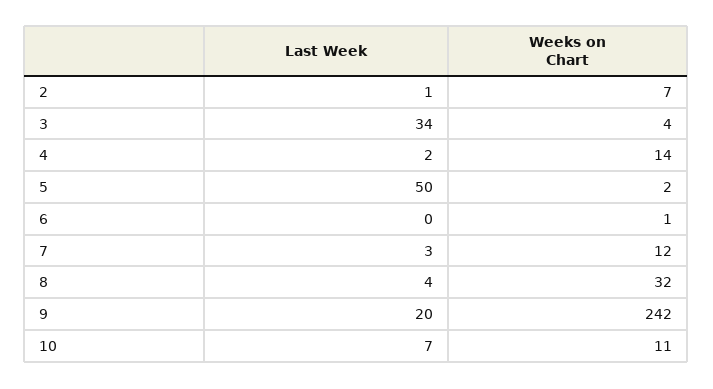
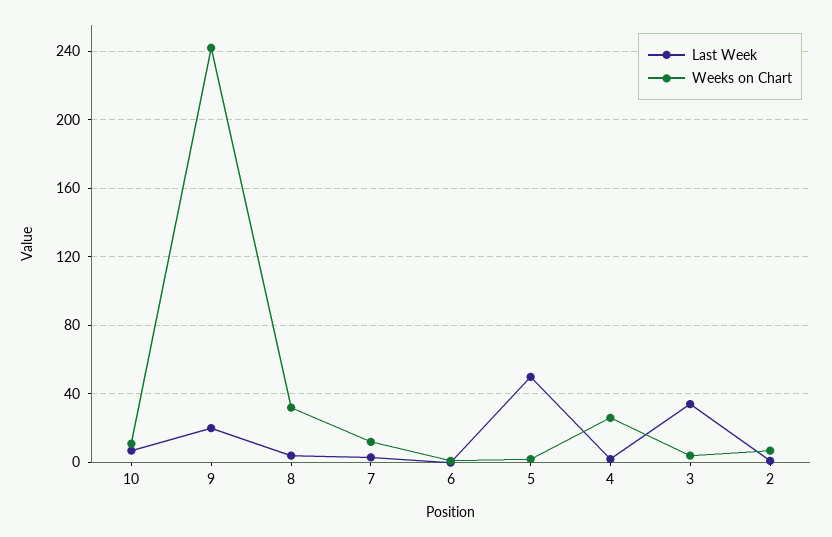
Weeks on Chart, 4: 14 -> 25

